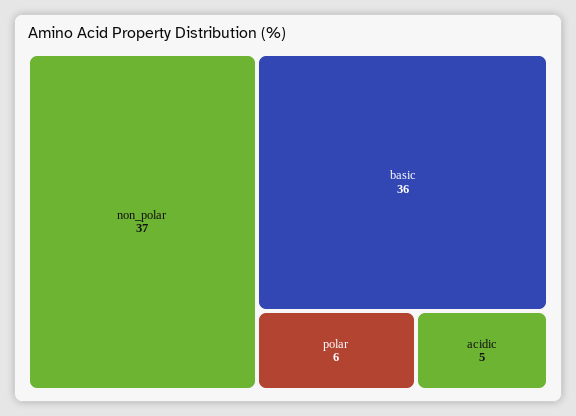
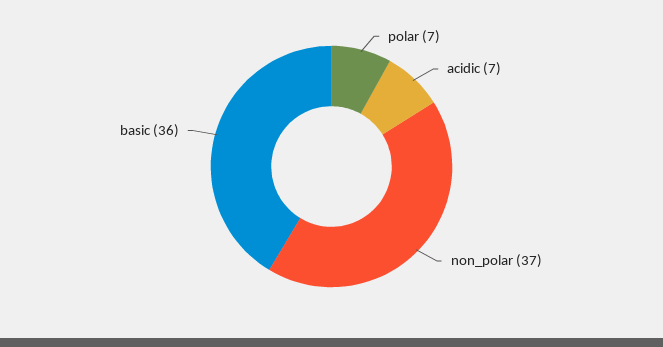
polar: 6 -> 7
acidic: 5 -> 7

